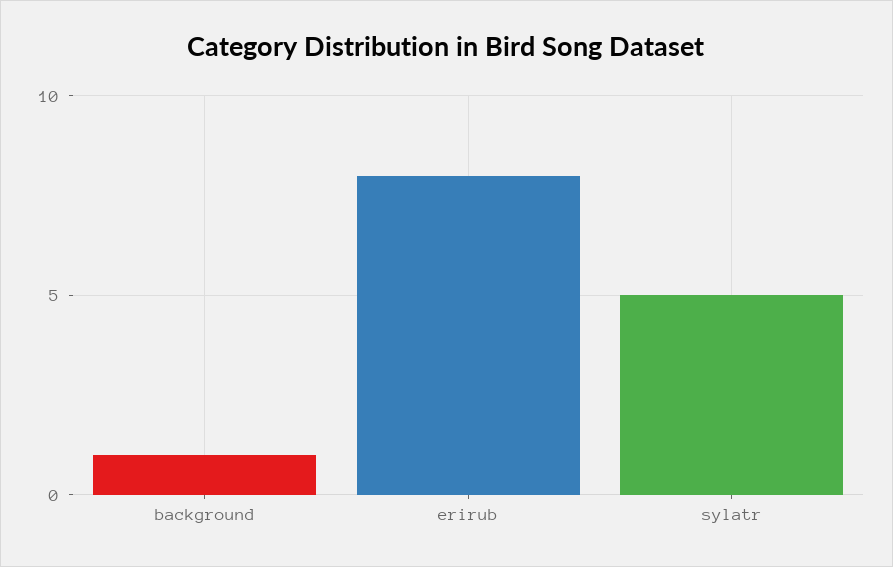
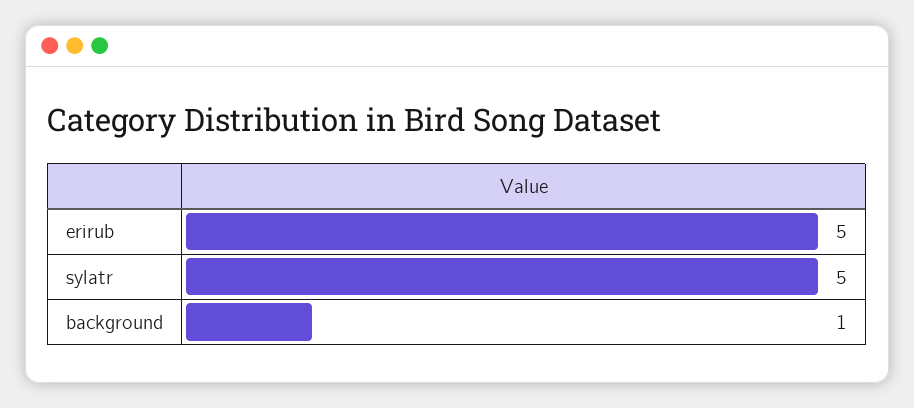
erirub: 8 -> 5

